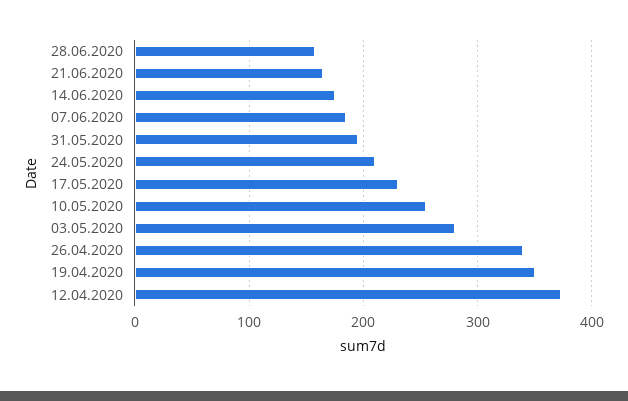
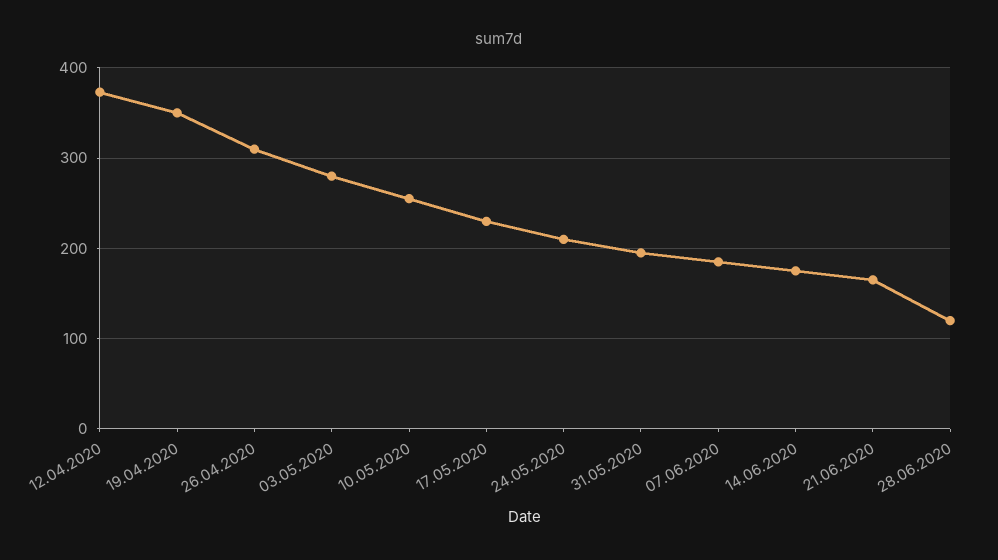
28.06.2020: 160 -> 120
26.04.2020: 340 -> 310

